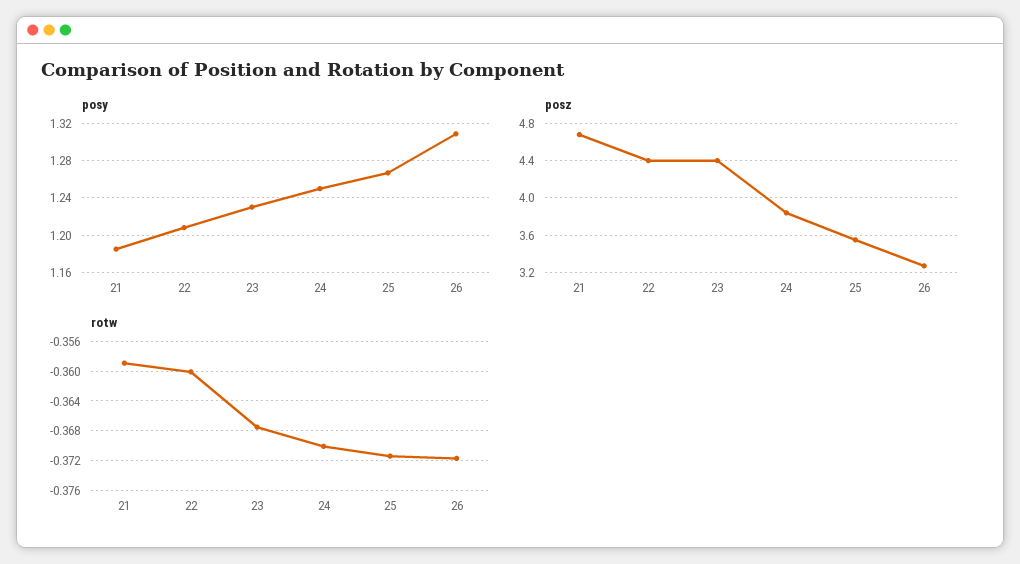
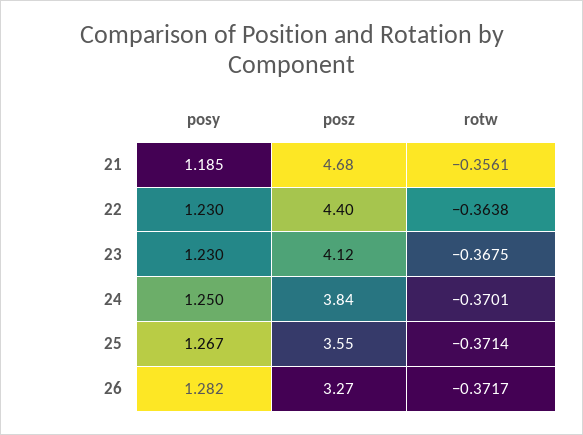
posy, 22: 1.21 -> 1.23
posy, 26: 1.31 -> 1.282
posz, 23: 4.4 -> 4.12
rotw, 21: -0.359 -> -0.3561
rotw, 22: -0.36 -> -0.3638

